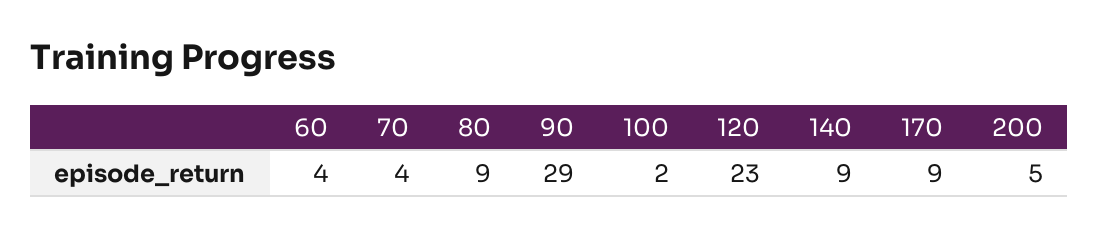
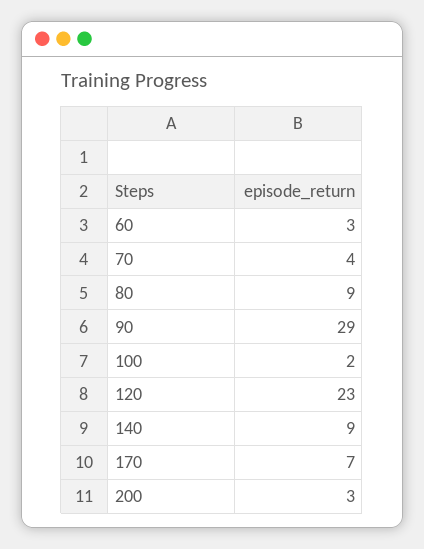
60: 4 -> 3
170: 9 -> 7
200: 5 -> 3

